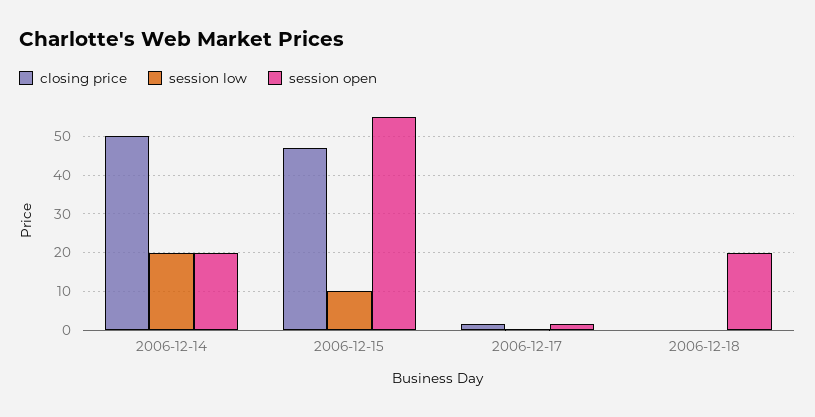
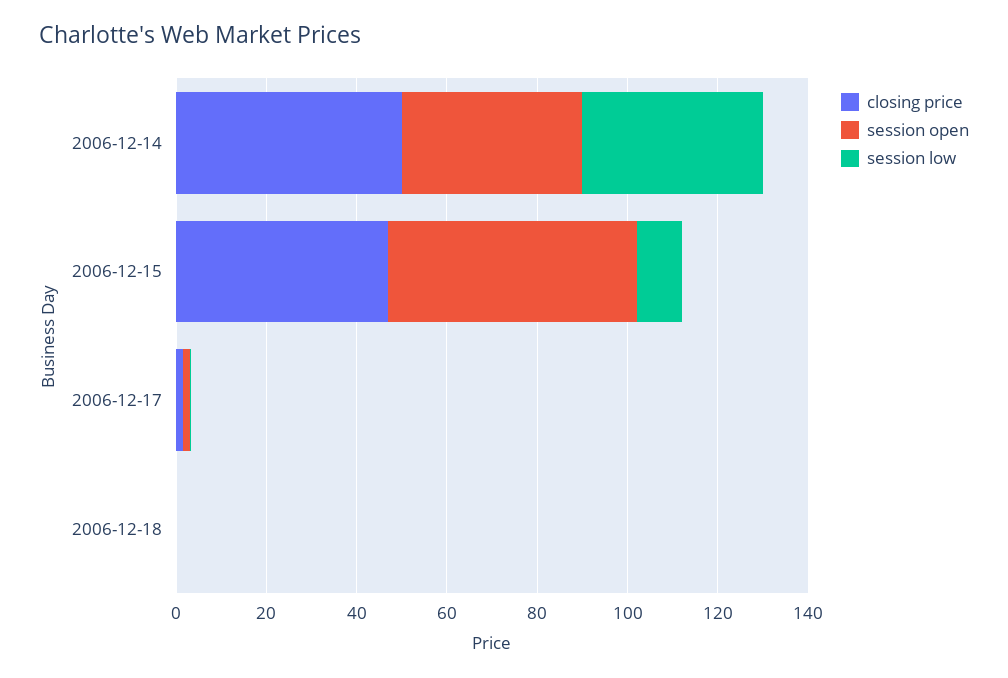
session low, 2006-12-14: 20 -> 40
session open, 2006-12-14: 20 -> 40
session open, 2006-12-18: 20 -> 0

